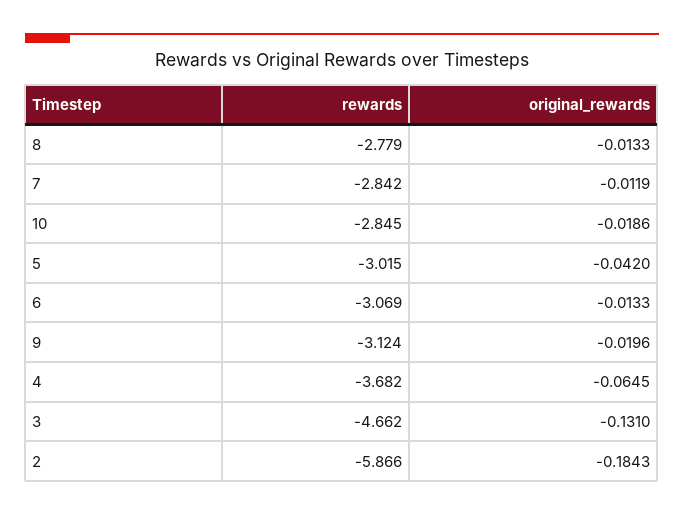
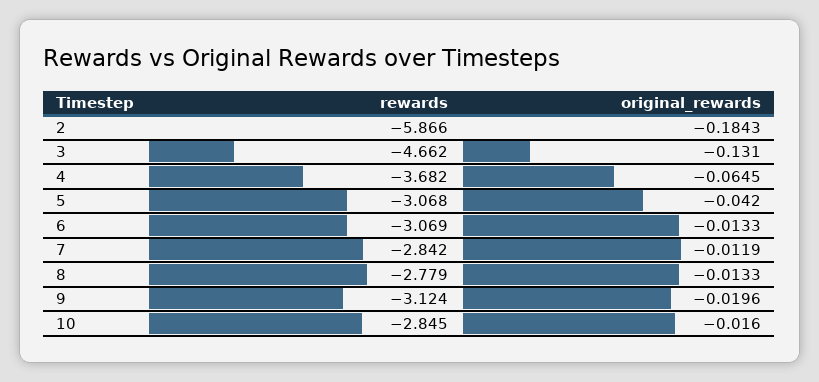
original_rewards, 10: -0.0186 -> -0.016
rewards, 5: -3.015 -> -3.068

